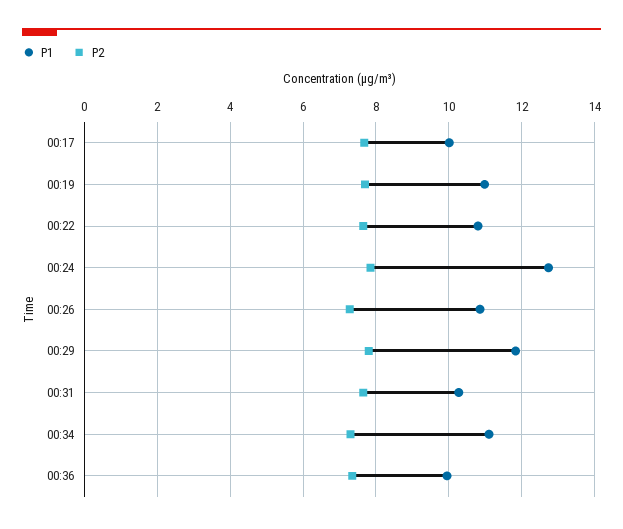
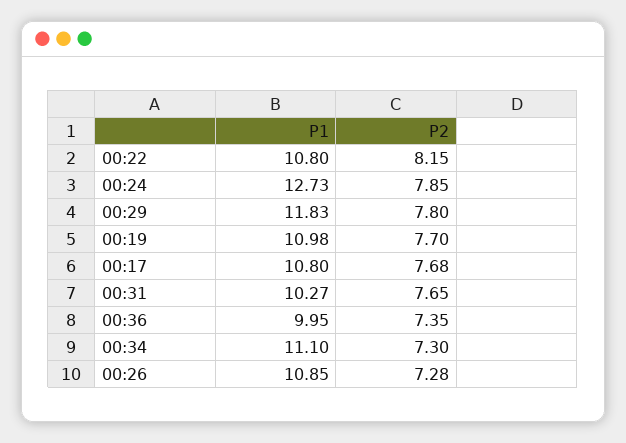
P1, 00:17: 10 -> 10.8
P2, 00:22: 7.6 -> 8.15

